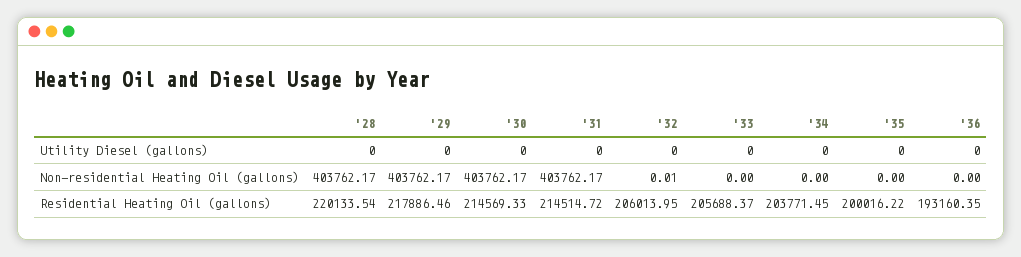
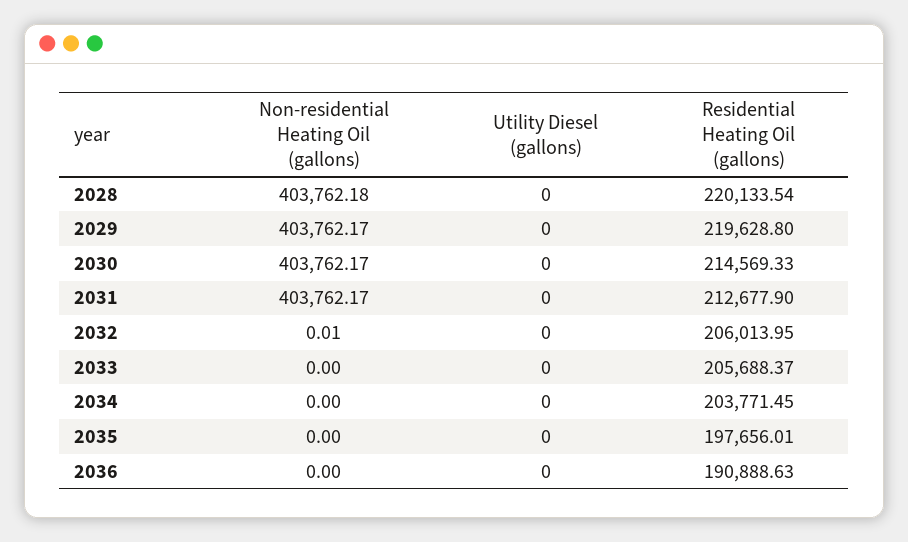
'28, Non-residential Heating Oil (gallons): 403762.17 -> 403762.18
'29, Residential Heating Oil (gallons): 217886.46 -> 219628.8
'31, Residential Heating Oil (gallons): 214514.72 -> 212677.9
'35, Residential Heating Oil (gallons): 200016.22 -> 197656.01
'36, Residential Heating Oil (gallons): 193160.35 -> 190888.63

